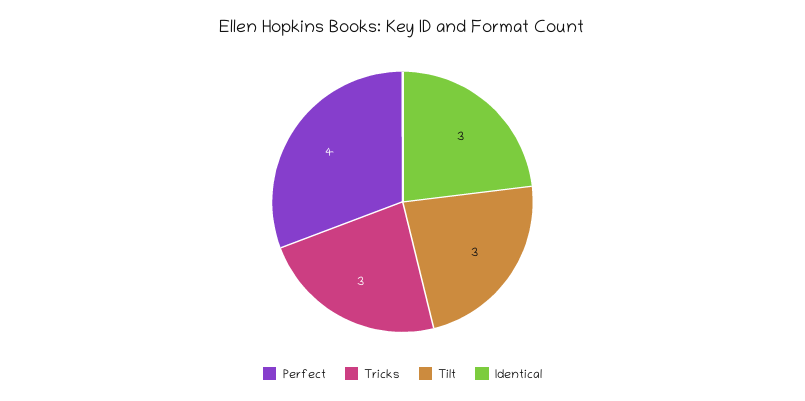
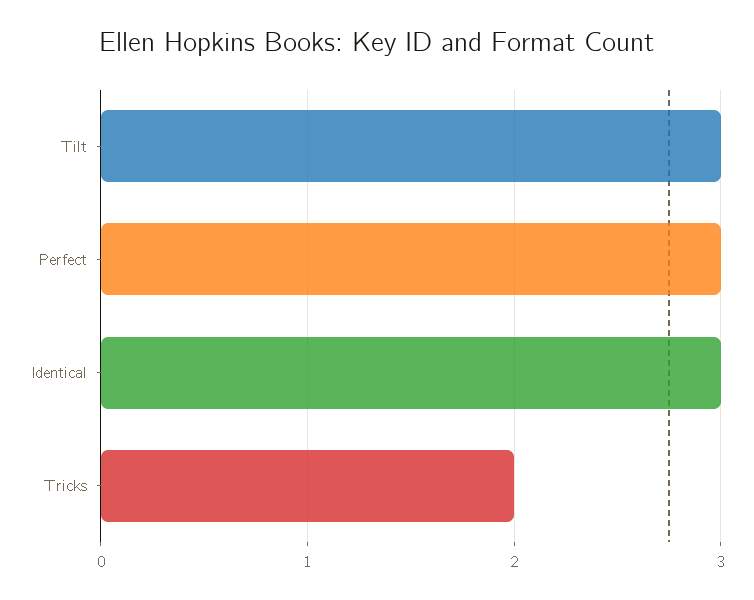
Perfect: 4 -> 3
Tricks: 3 -> 2

